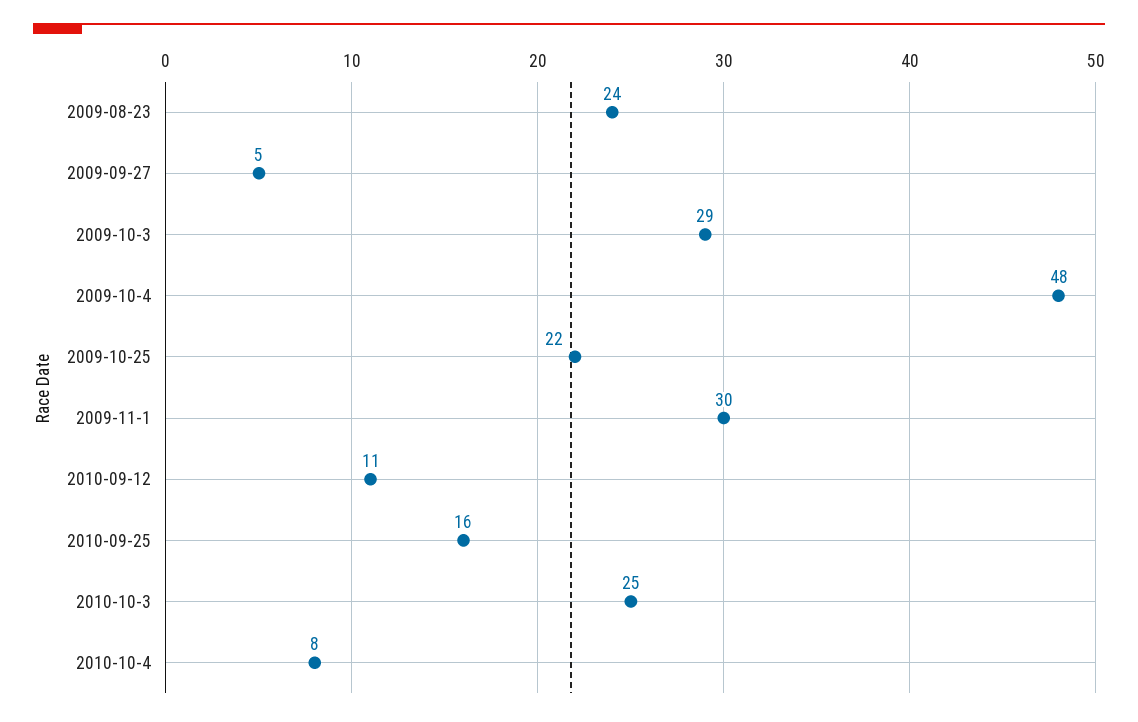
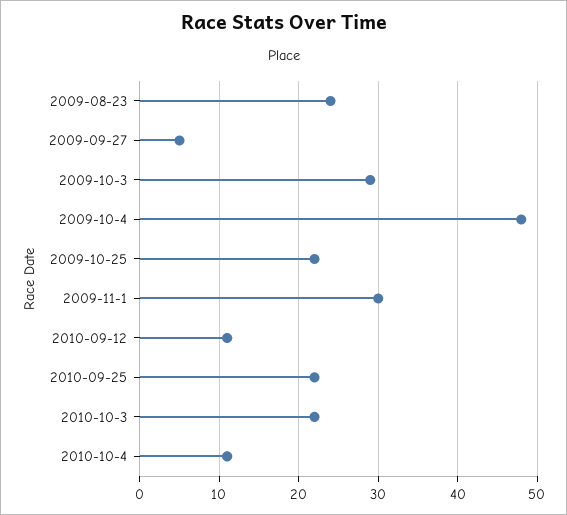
2010-09-25: 16 -> 22
2010-10-3: 25 -> 22
2010-10-4: 8 -> 11

